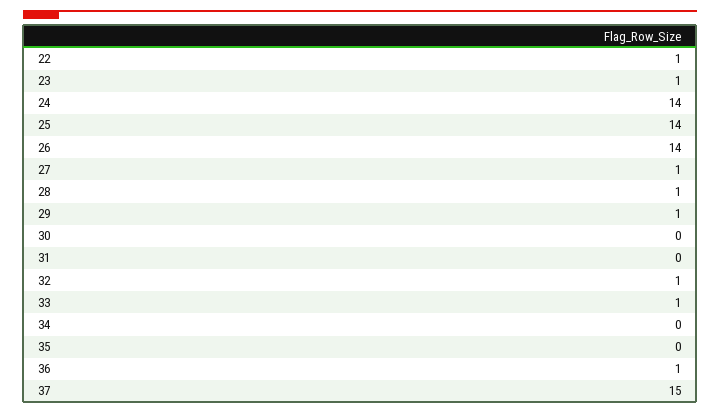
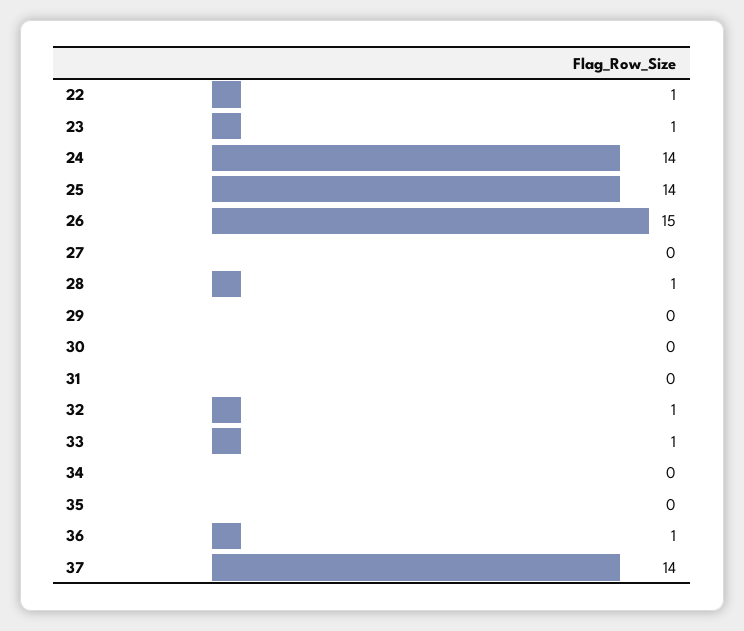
26: 14 -> 15
27: 1 -> 0
29: 1 -> 0
37: 15 -> 14

